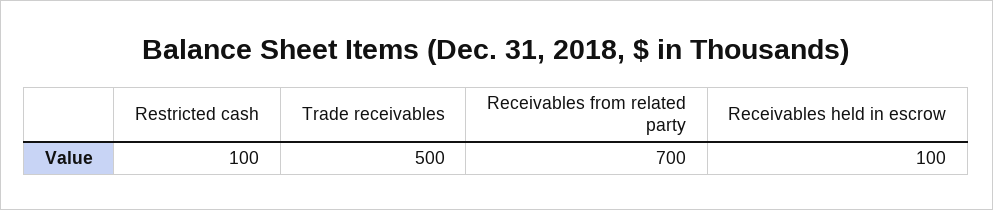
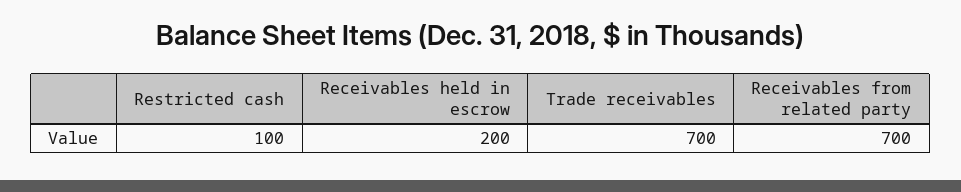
Trade receivables: 500 -> 700
Receivables held in escrow: 100 -> 200

